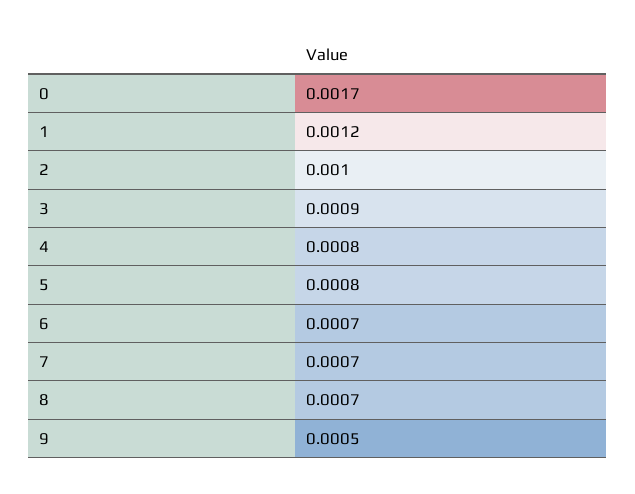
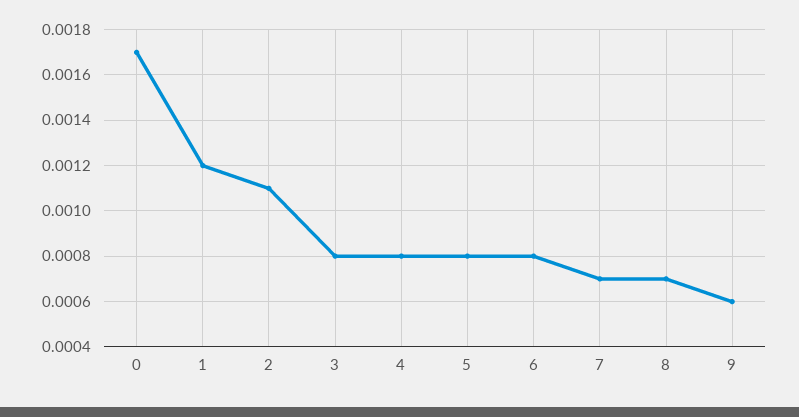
2: 0.001 -> 0.0011
3: 0.0009 -> 0.0008
6: 0.0007 -> 0.0008
9: 0.0005 -> 0.0006

